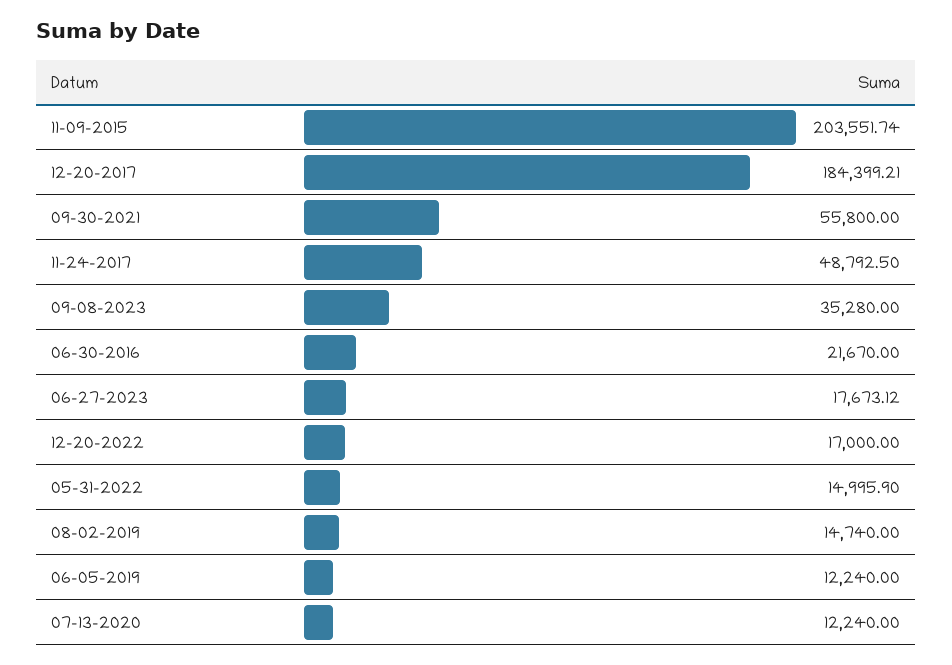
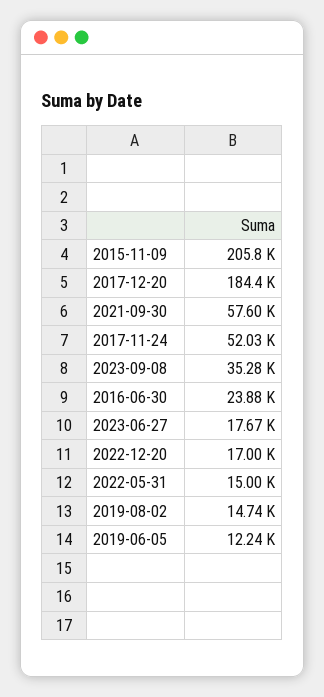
11-09-2015: 203551.74 -> 205800
09-30-2021: 55800 -> 57600
11-24-2017: 48792.5 -> 52030
06-30-2016: 21670 -> 23880
07-13-2020: 12240 -> none

